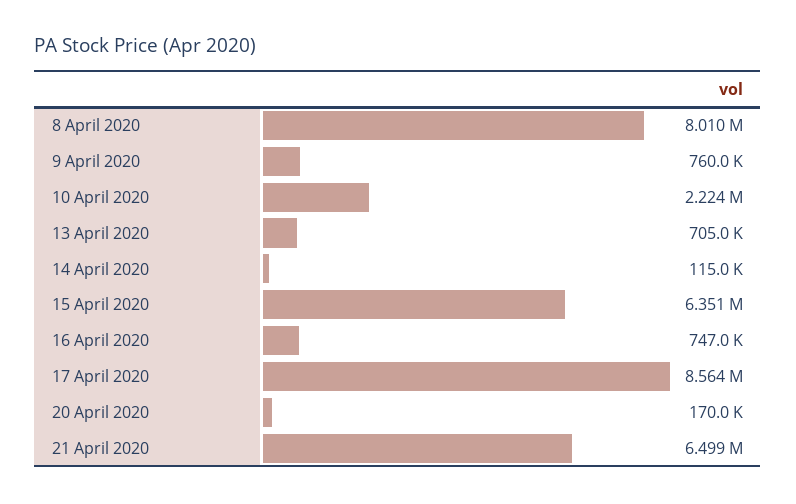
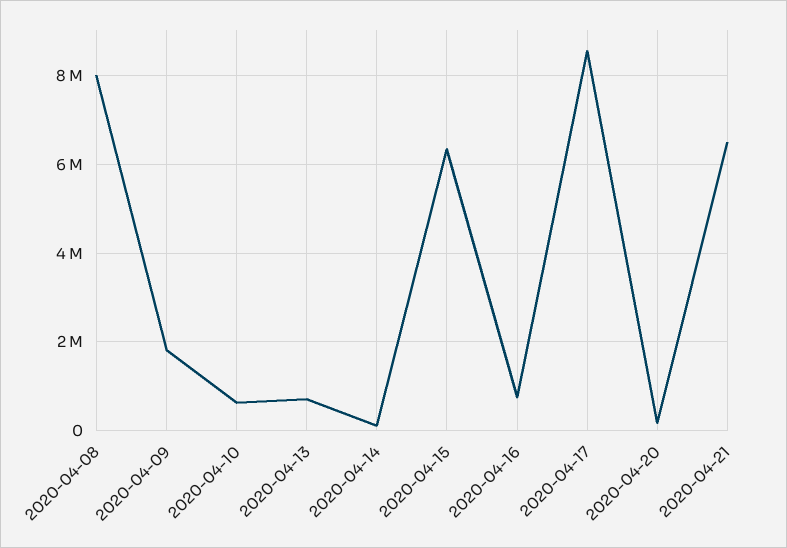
9 April 2020: 760000 -> 1800000
10 April 2020: 2224000 -> 600000

